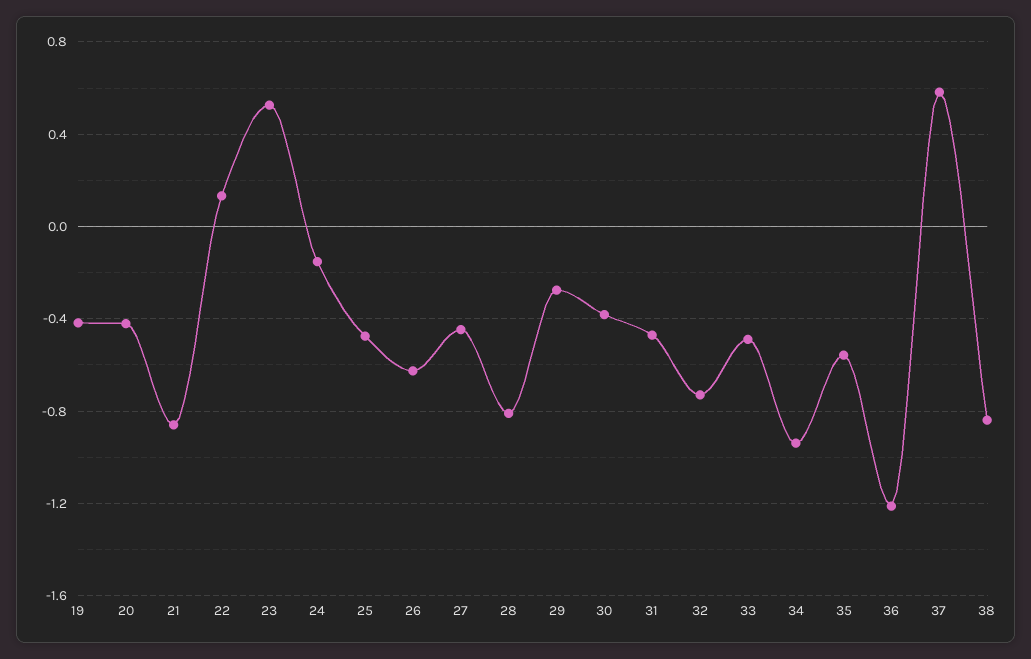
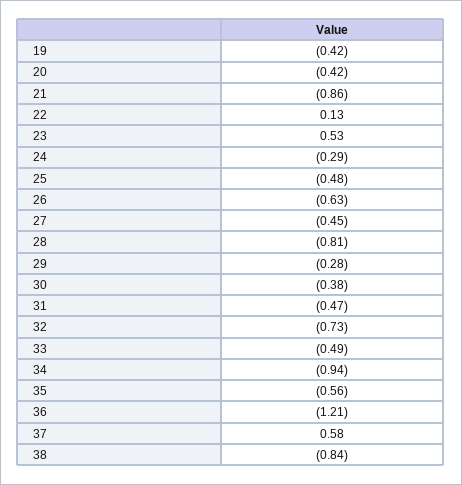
24: -0.15 -> -0.29

